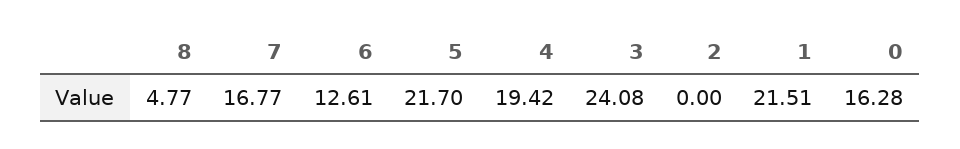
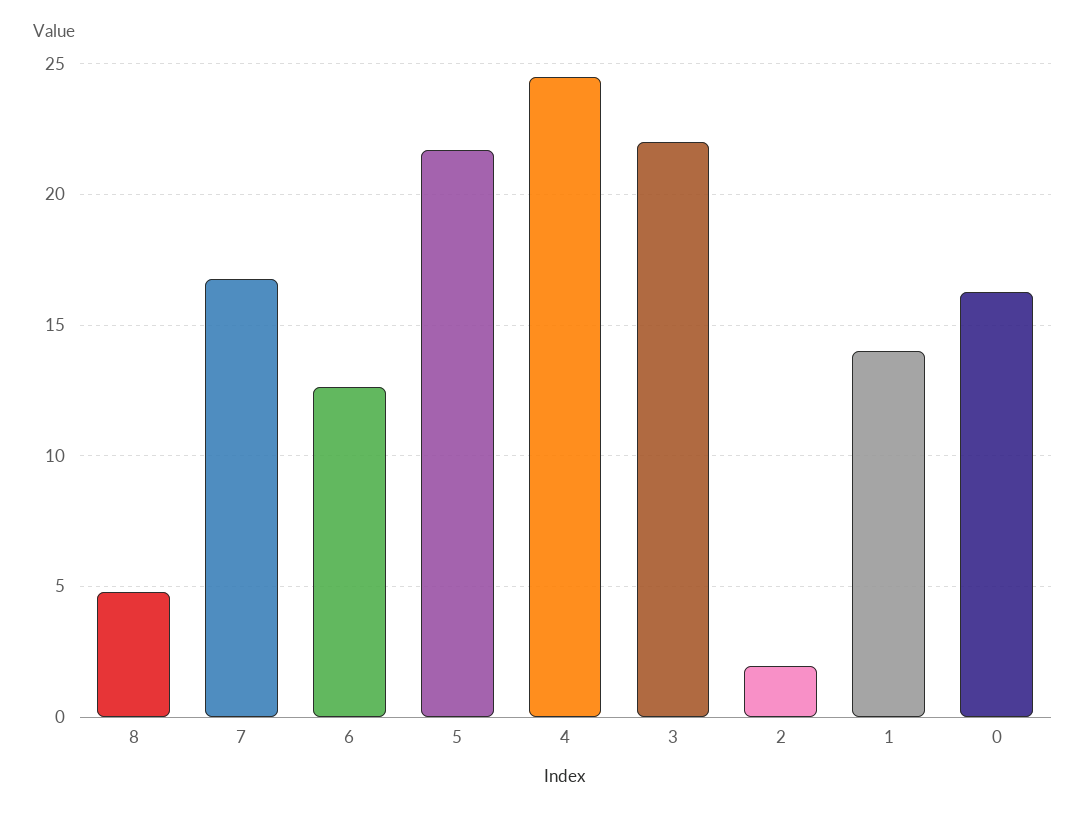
4: 19.42 -> 24.5
3: 24.08 -> 22
2: 0 -> 2
1: 21.51 -> 14

